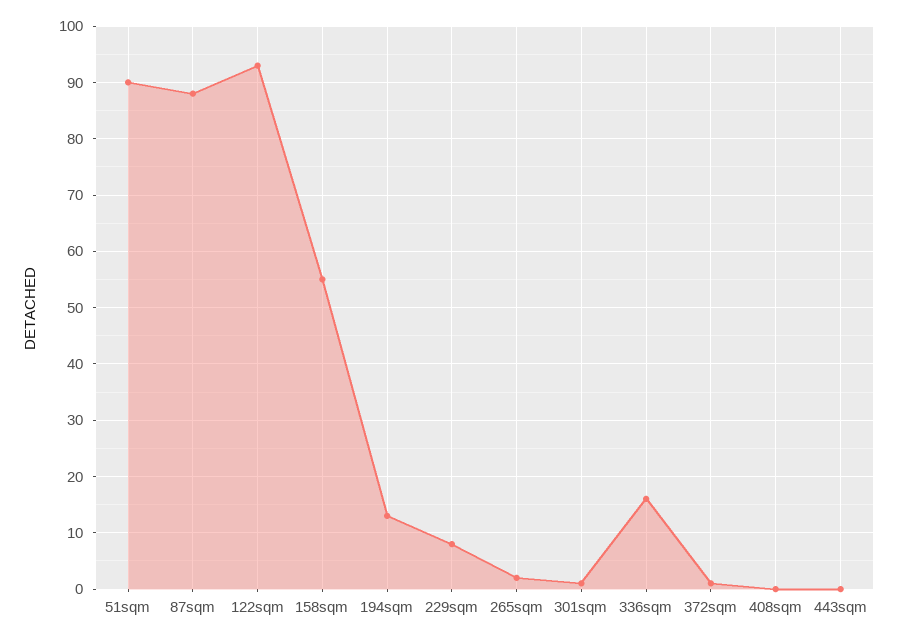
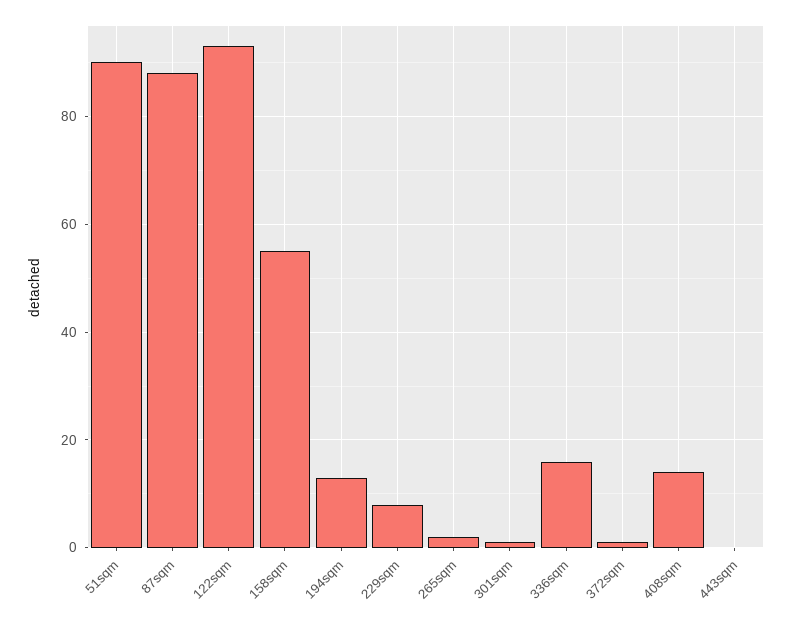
408sqm: 0 -> 15

